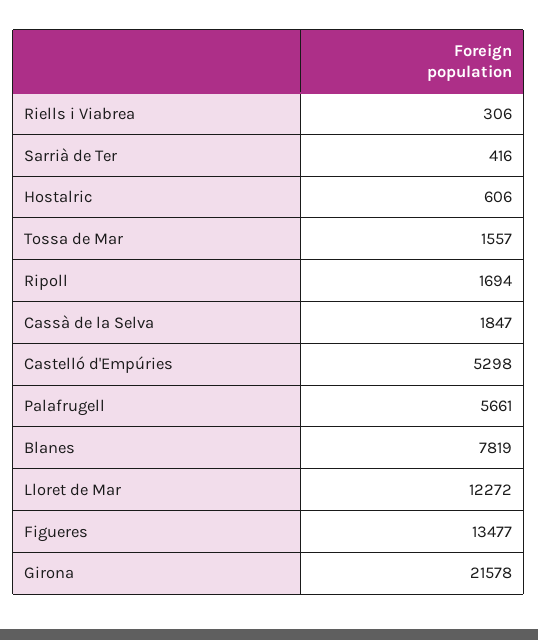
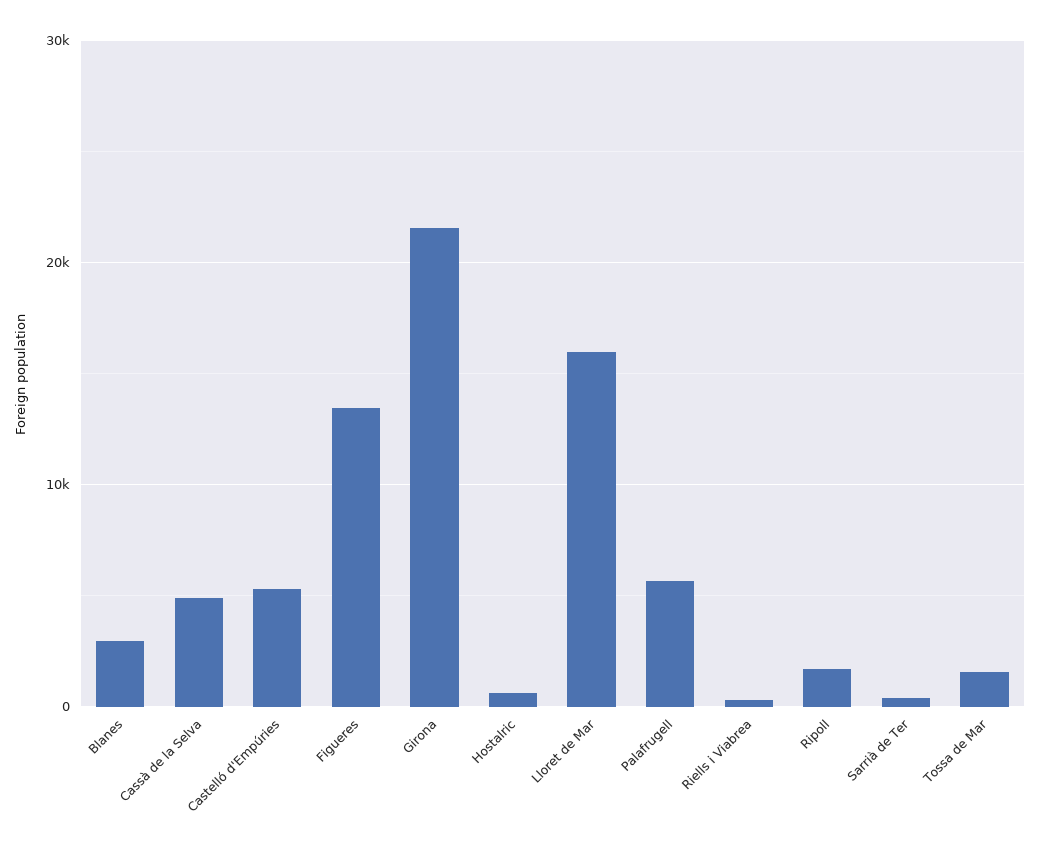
Cassà de la Selva: 1847 -> 5000
Blanes: 7819 -> 3000
Lloret de Mar: 12272 -> 16000

